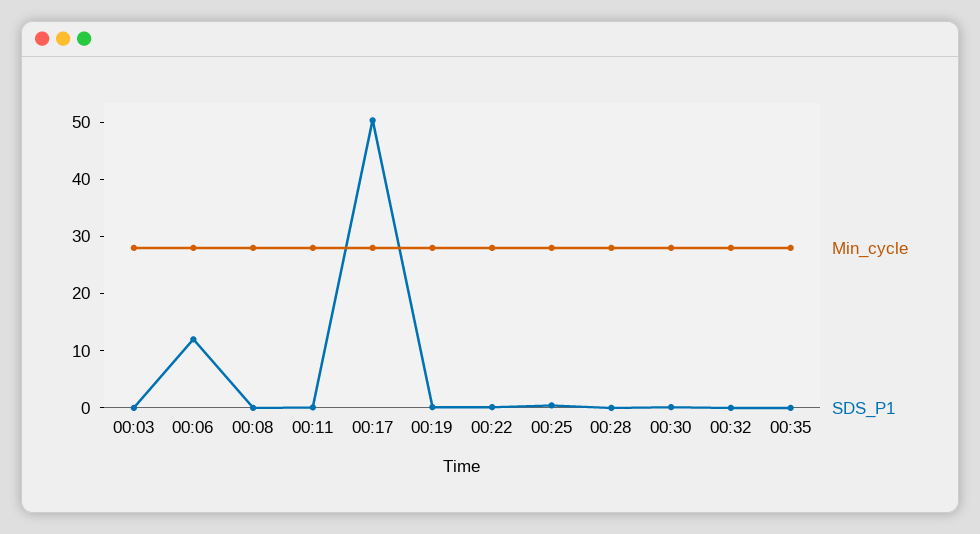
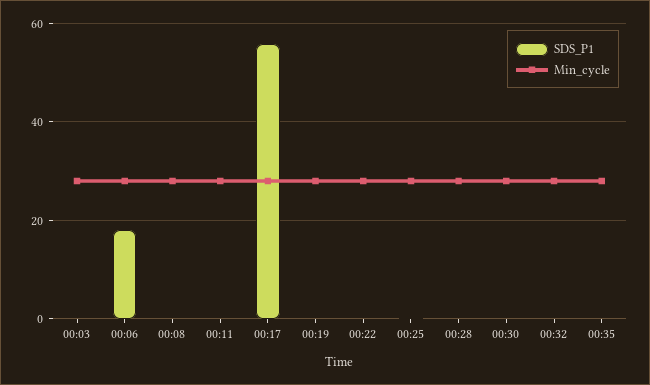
SDS_P1, 00:06: 12 -> 18
SDS_P1, 00:17: 50 -> 56

